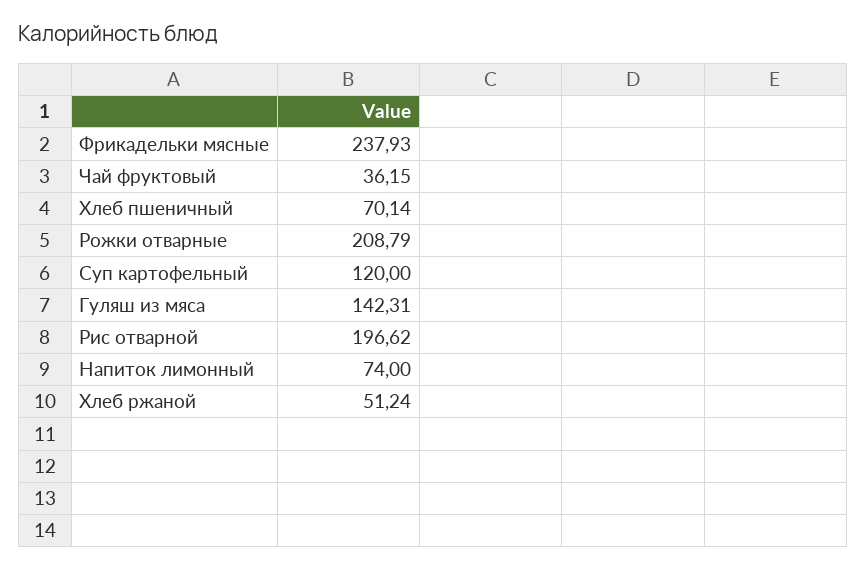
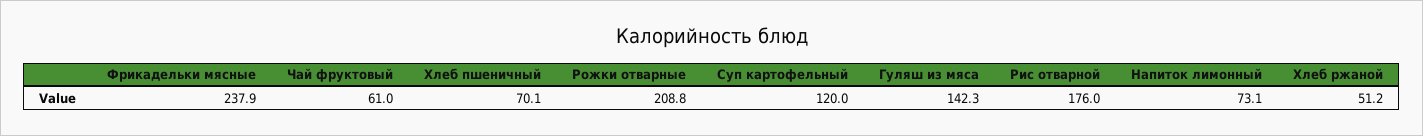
Чай фруктовый: 36.15 -> 61
Рис отварной: 196.62 -> 176
Напиток лимонный: 74 -> 73.1

